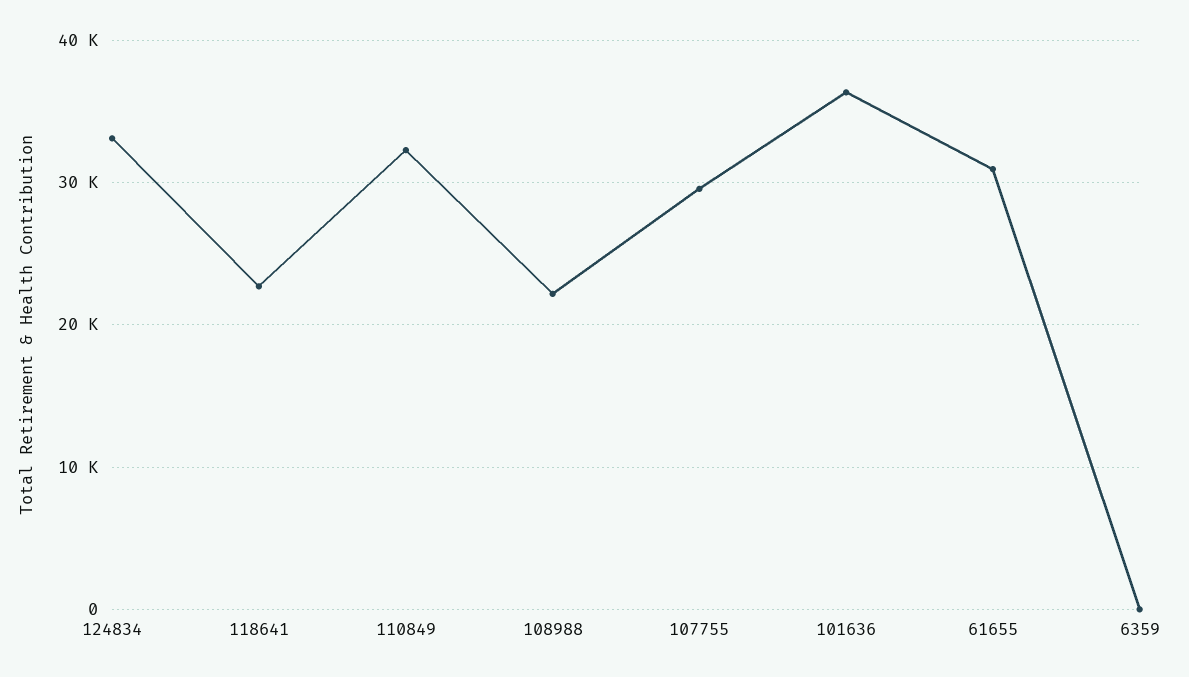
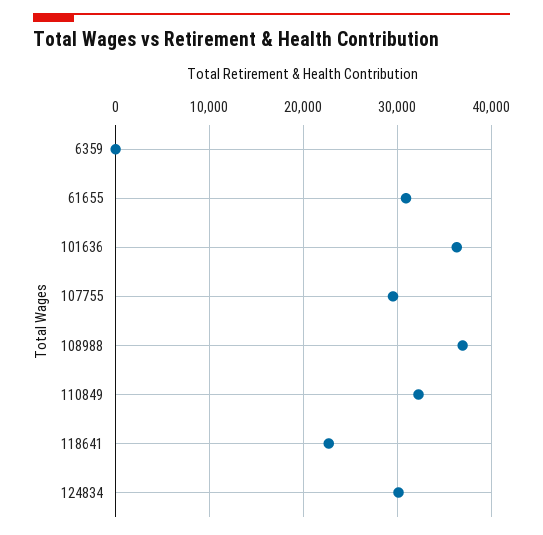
124834: 33000 -> 30000
108988: 22000 -> 37000

